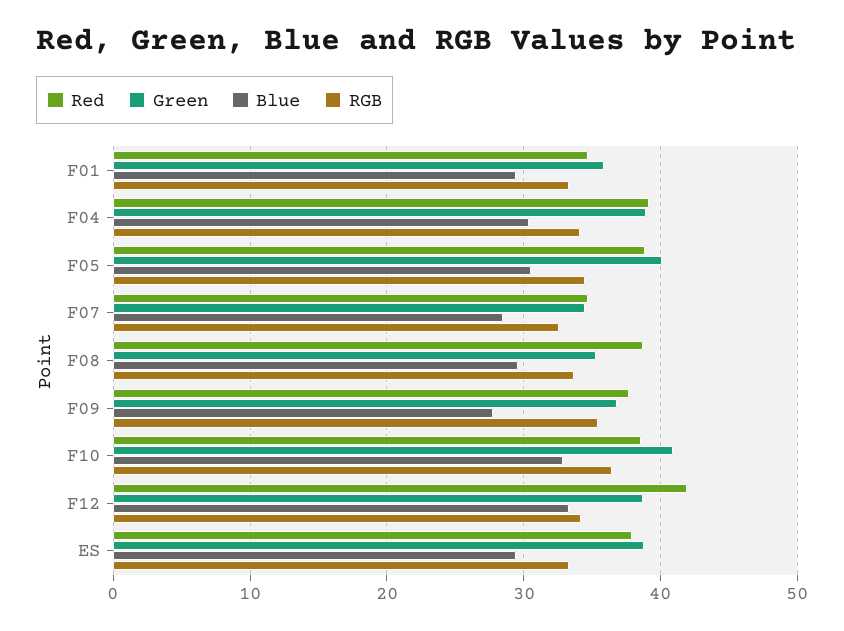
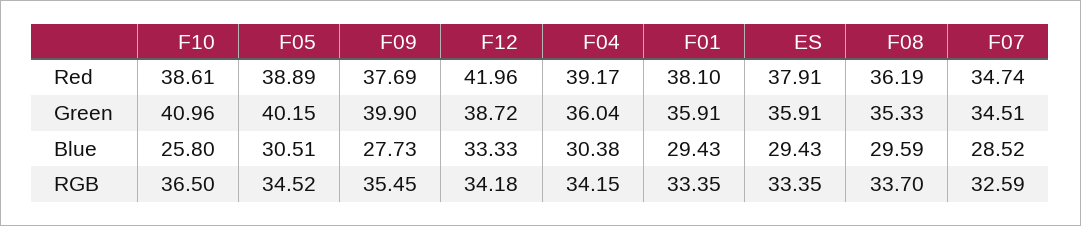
Red, F01: 35 -> 38.1
Green, F04: 39 -> 36.04
Red, F08: 39 -> 36.19
Green, F09: 37 -> 39.9
Blue, F10: 33 -> 25.8
Green, ES: 39 -> 35.91

